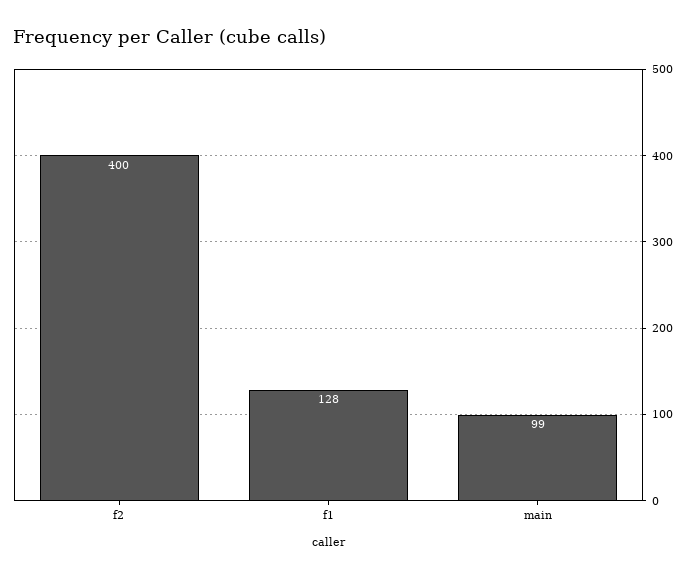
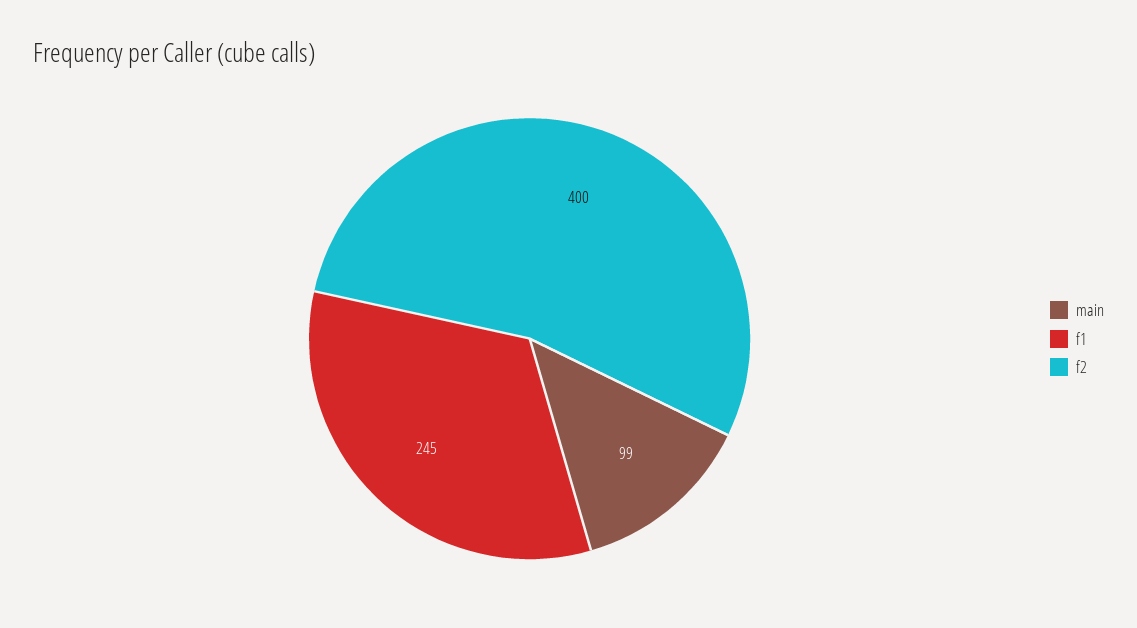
f1: 128 -> 245

